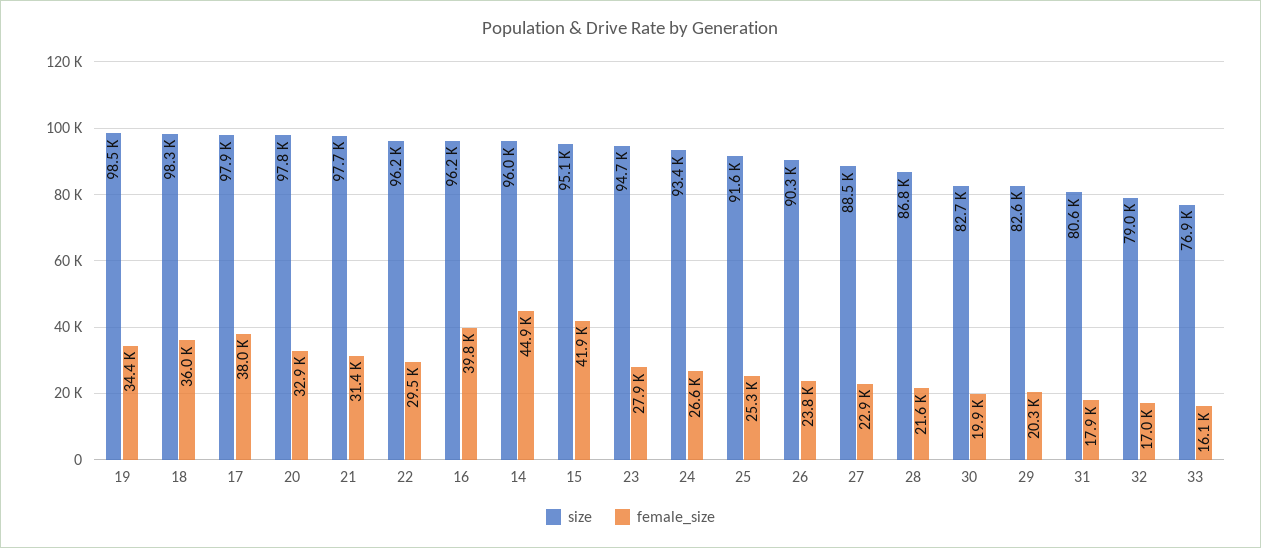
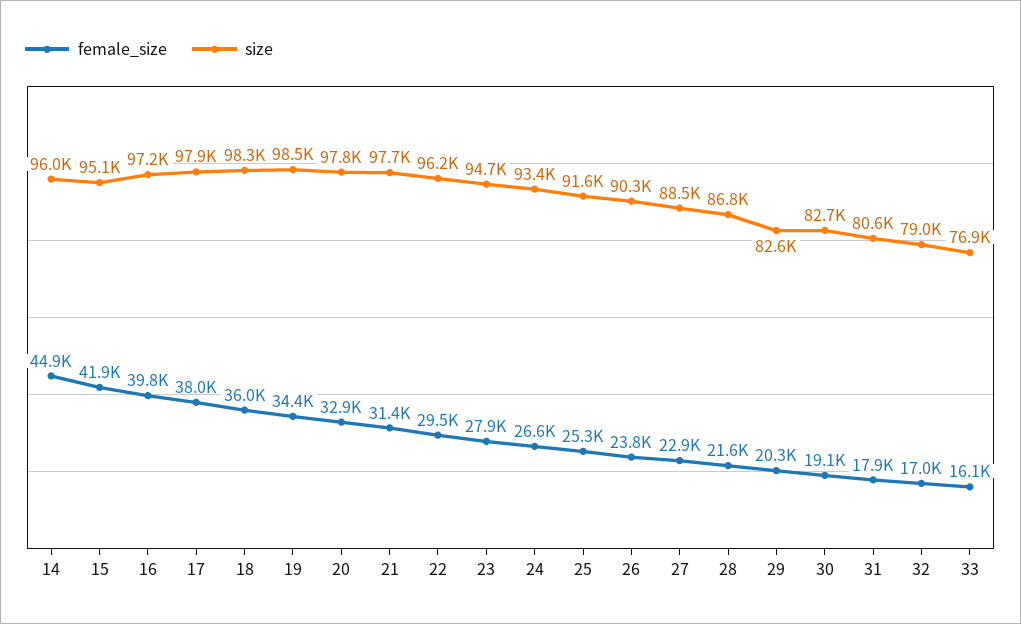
size, 16: 96200 -> 97200
female_size, 30: 19900 -> 19100

